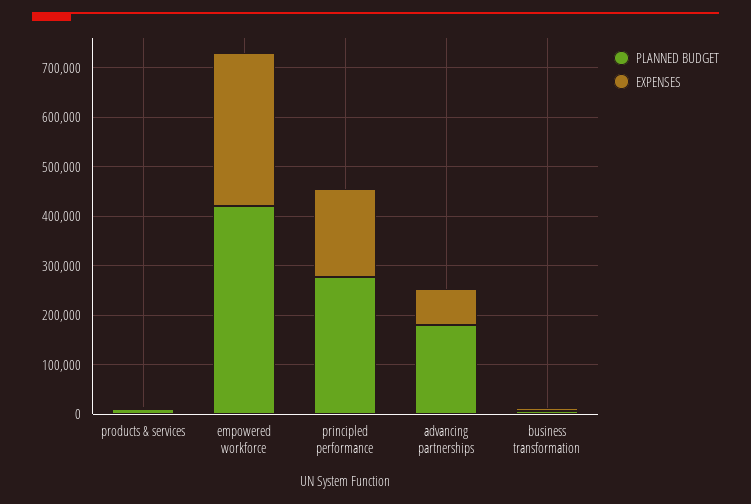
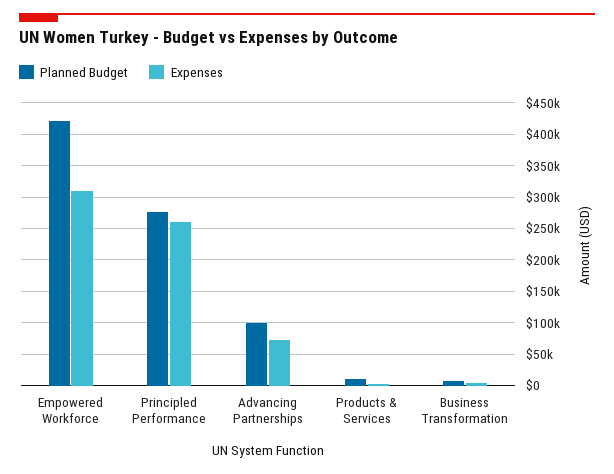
EXPENSES, principled performance: 180000 -> 260000
PLANNED BUDGET, advancing partnerships: 180000 -> 100000

